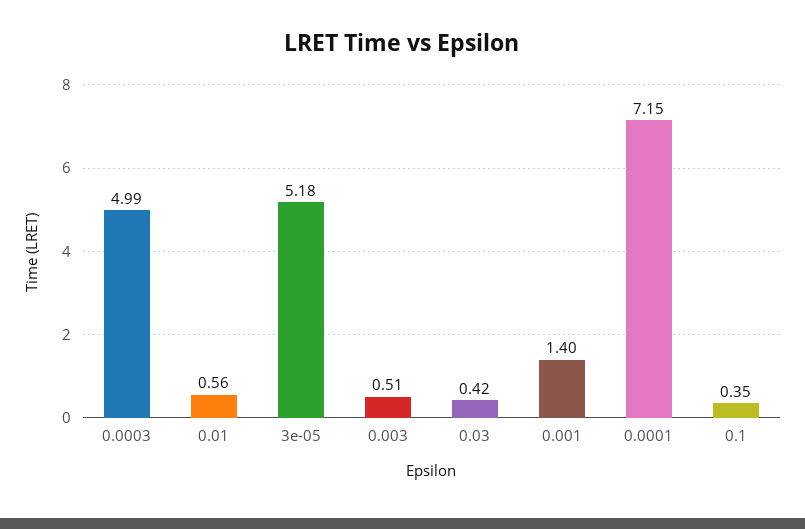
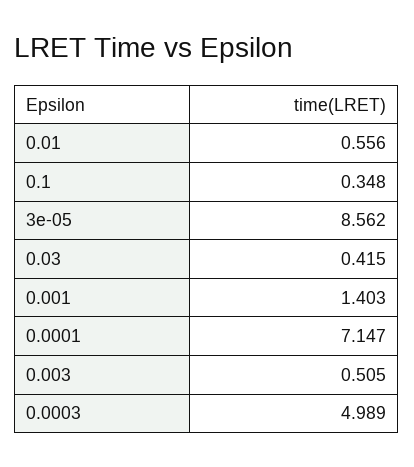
3e-05: 5.18 -> 8.562

